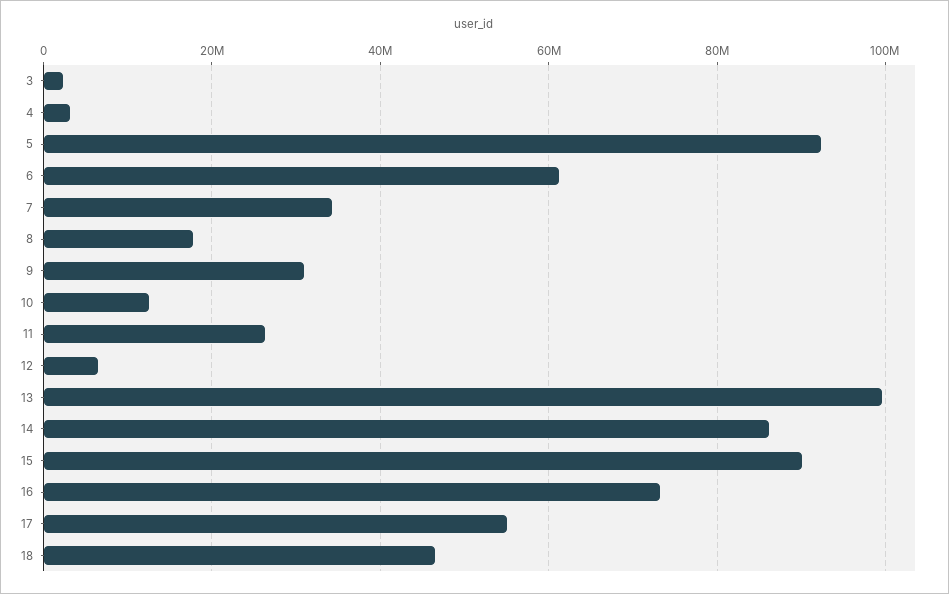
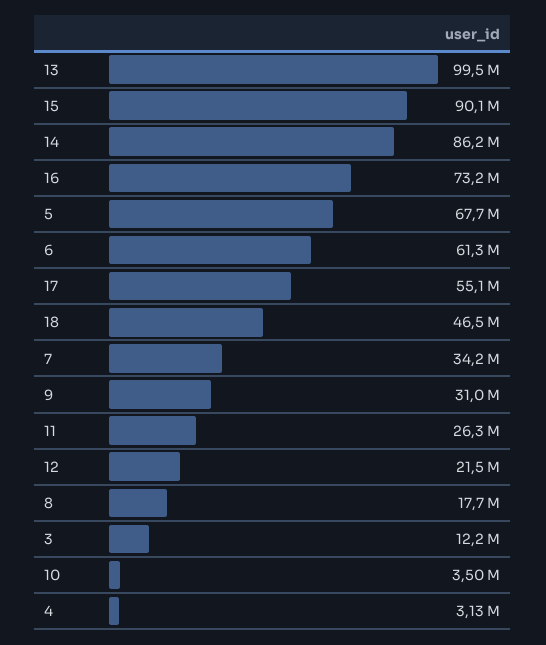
3: 2000000 -> 12200000
5: 92000000 -> 67700000
10: 12000000 -> 3500000
12: 6000000 -> 21500000

